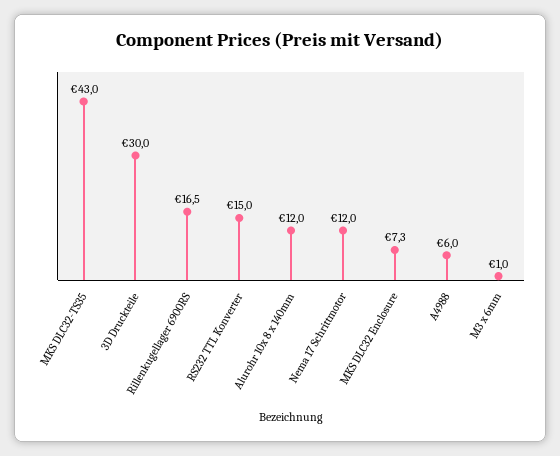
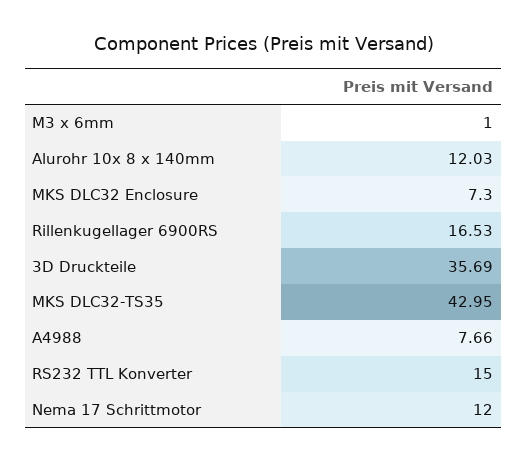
3D Druckteile: 30 -> 35.69
A4988: 6 -> 7.66

